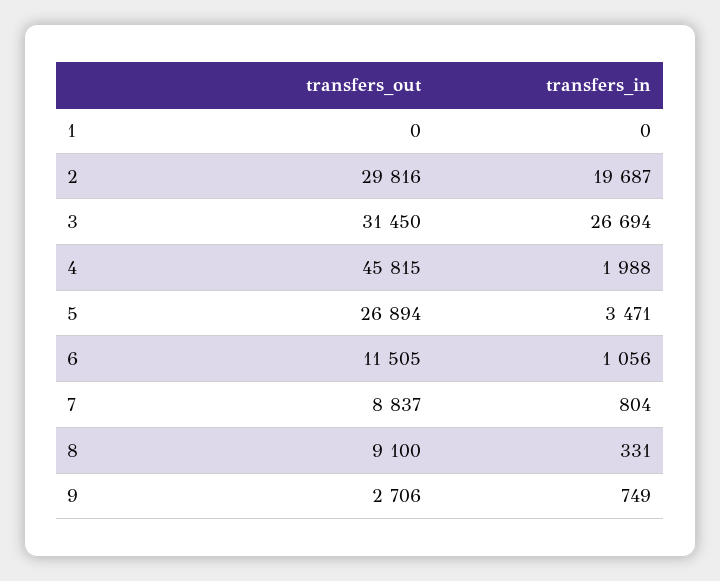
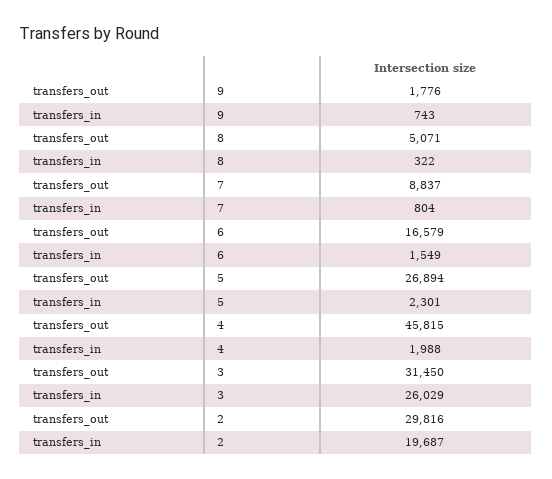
transfers_out, 1: 0 -> none
transfers_in, 1: 0 -> none
transfers_in, 3: 26694 -> 26029
transfers_in, 5: 3471 -> 2301
transfers_out, 6: 11505 -> 16579
transfers_in, 6: 1056 -> 1549
transfers_out, 8: 9100 -> 5071
transfers_in, 8: 331 -> 322
transfers_out, 9: 2706 -> 1776
transfers_in, 9: 749 -> 743

